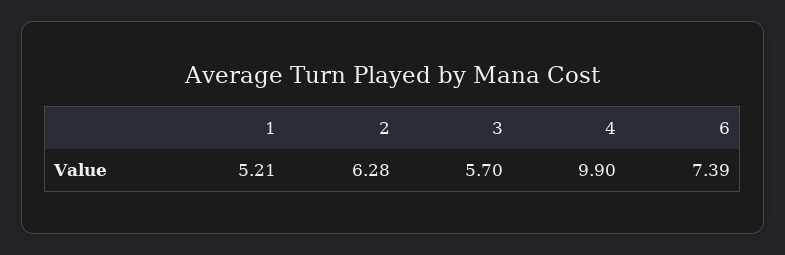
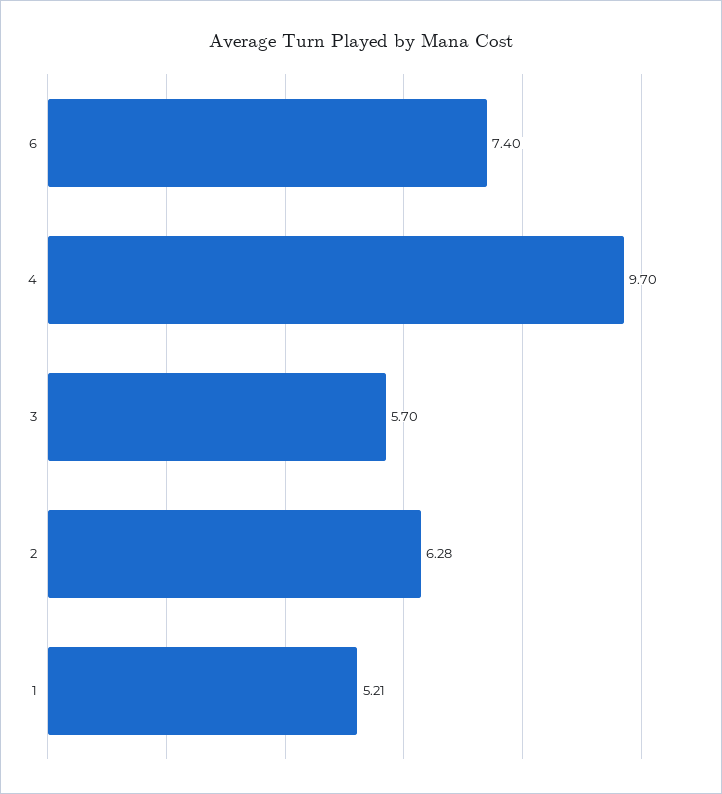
4: 9.9 -> 9.7
6: 7.39 -> 7.4

